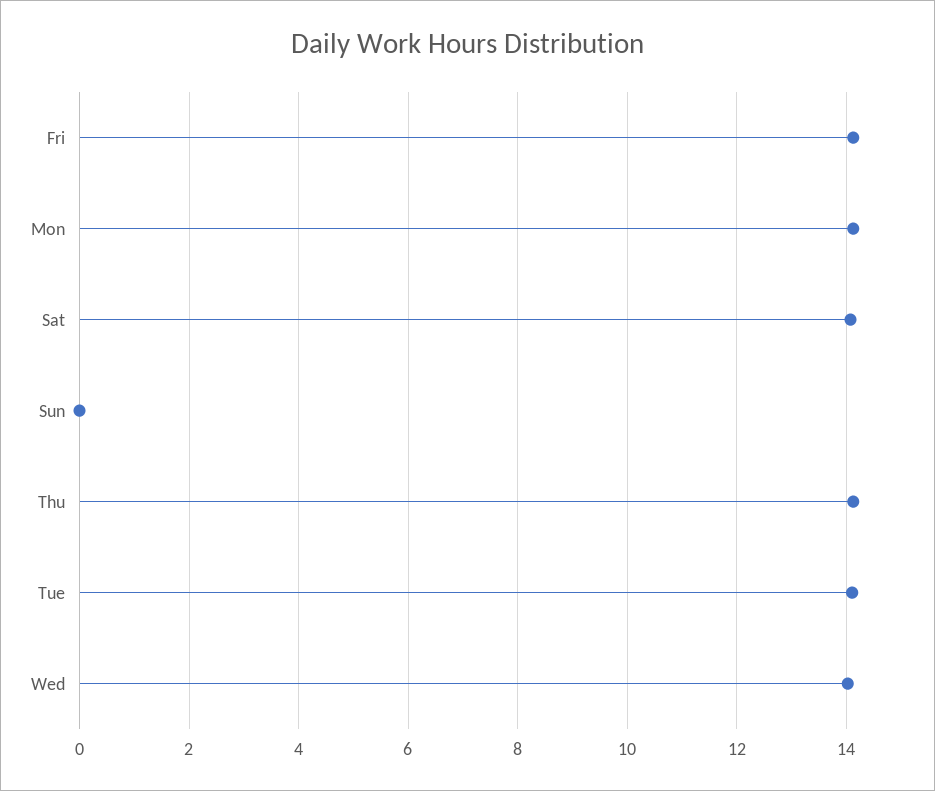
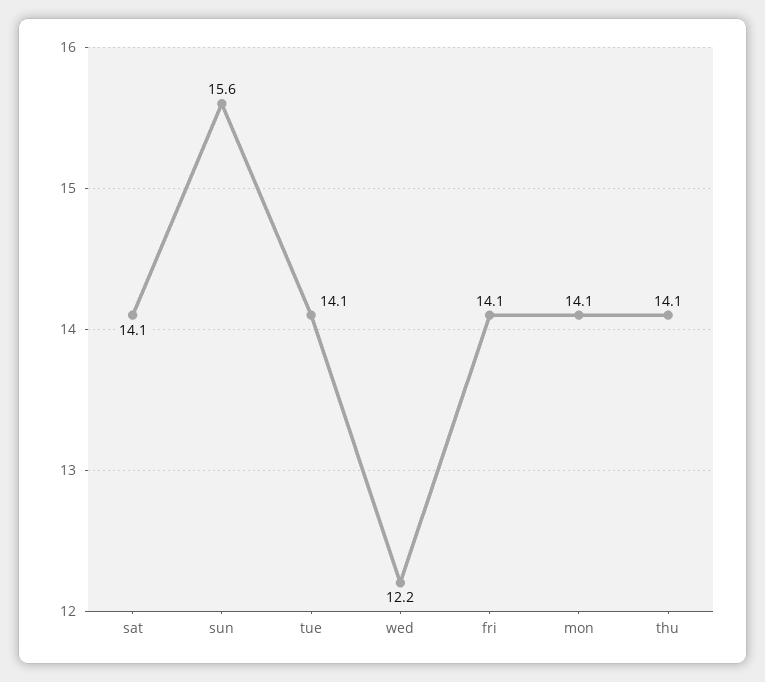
Sun: 0 -> 15.6
Wed: 14 -> 12.2

